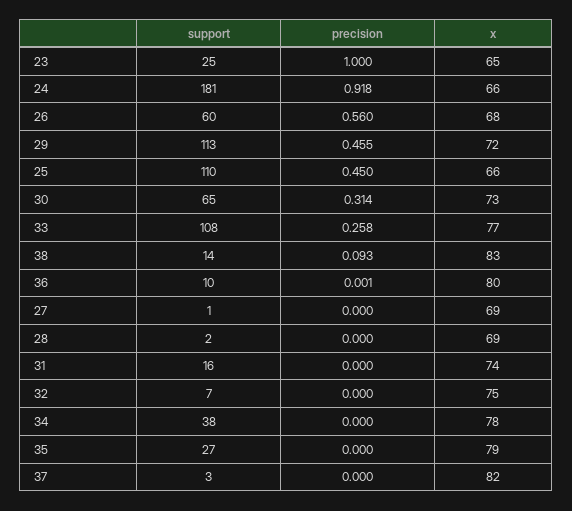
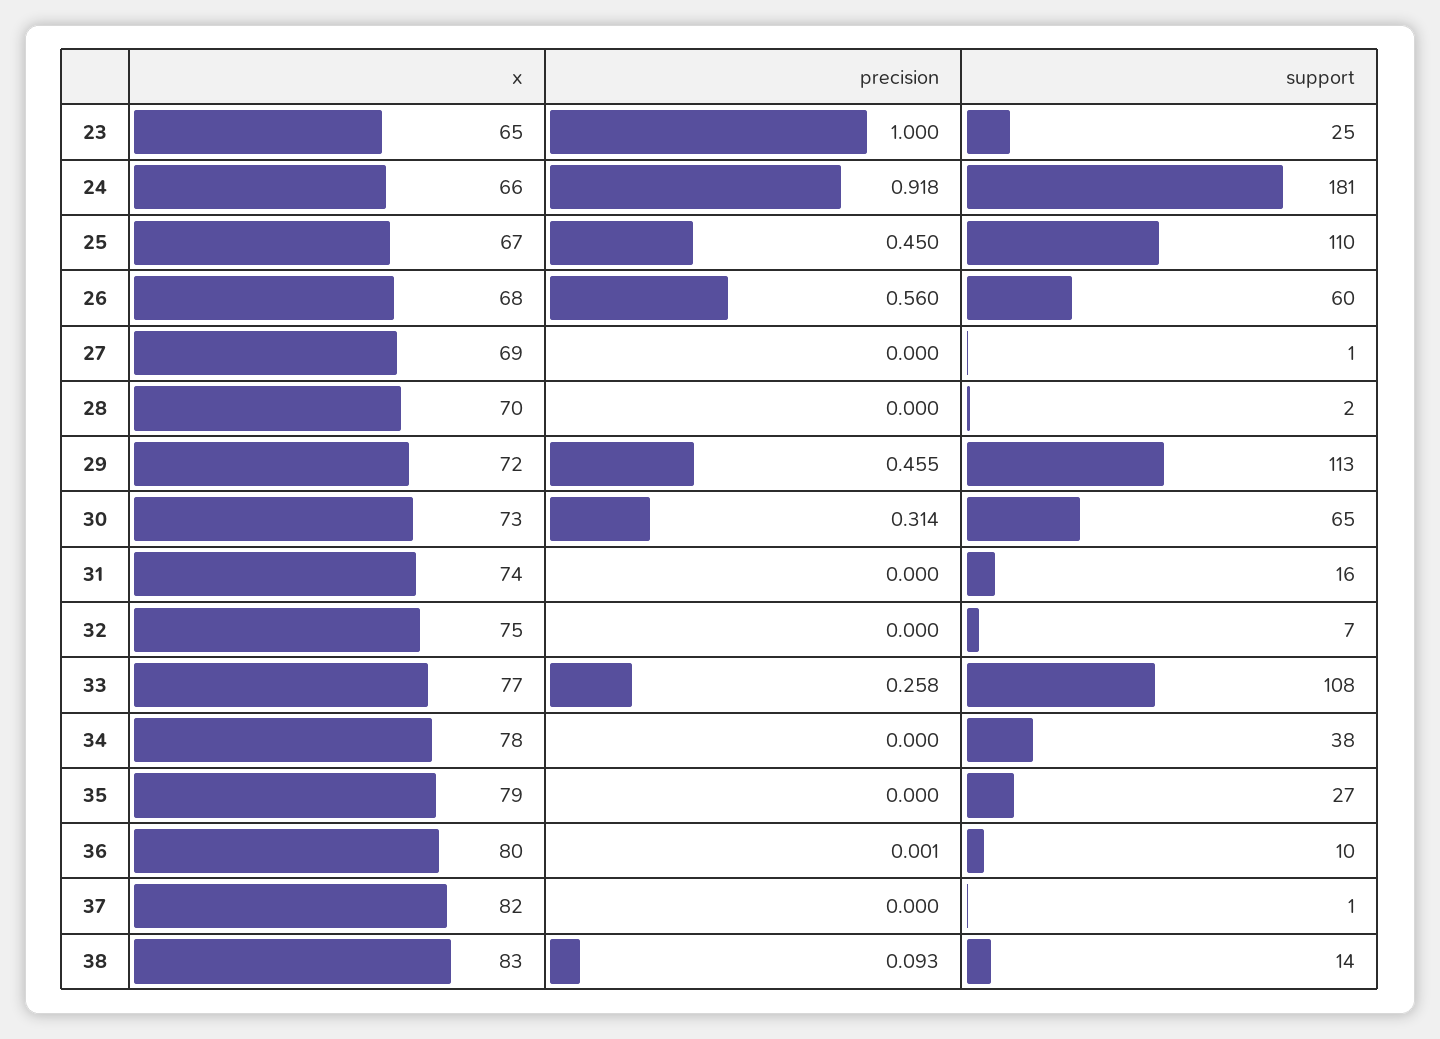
x, 25: 66 -> 67
x, 28: 69 -> 70
support, 37: 3 -> 1

